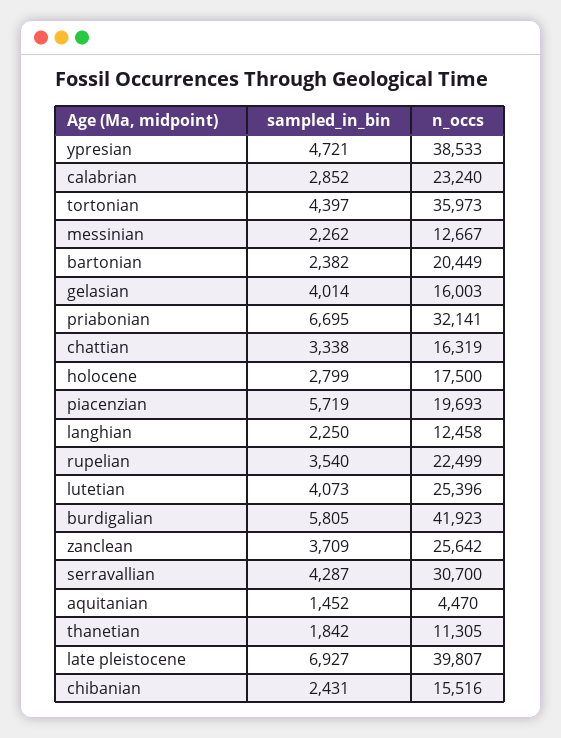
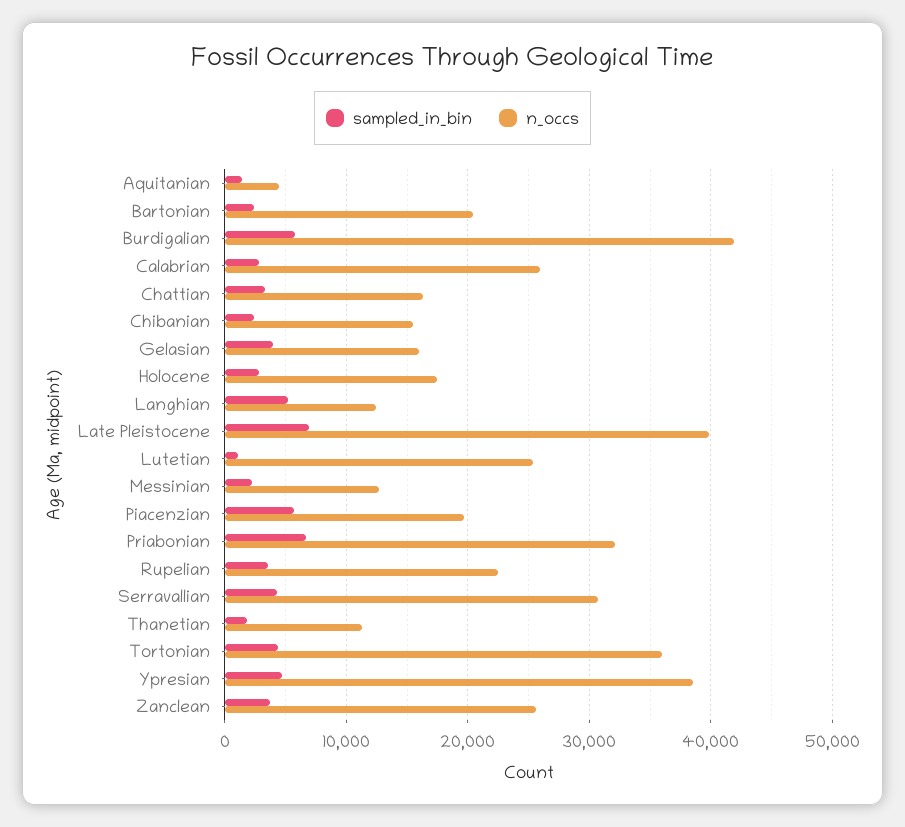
n_occs, calabrian: 23240 -> 26000
sampled_in_bin, langhian: 2250 -> 5000
sampled_in_bin, lutetian: 4073 -> 1000

